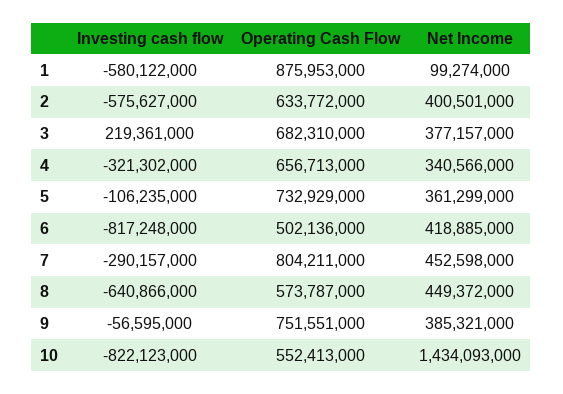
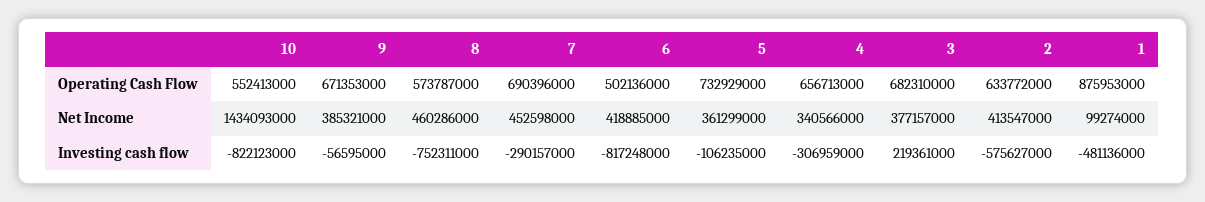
Investing cash flow, 1: -580122000 -> -481136000
Net Income, 2: 400501000 -> 413547000
Investing cash flow, 4: -321302000 -> -306959000
Operating Cash Flow, 7: 804211000 -> 690396000
Investing cash flow, 8: -640866000 -> -752311000
Net Income, 8: 449372000 -> 460286000
Operating Cash Flow, 9: 751551000 -> 671353000

